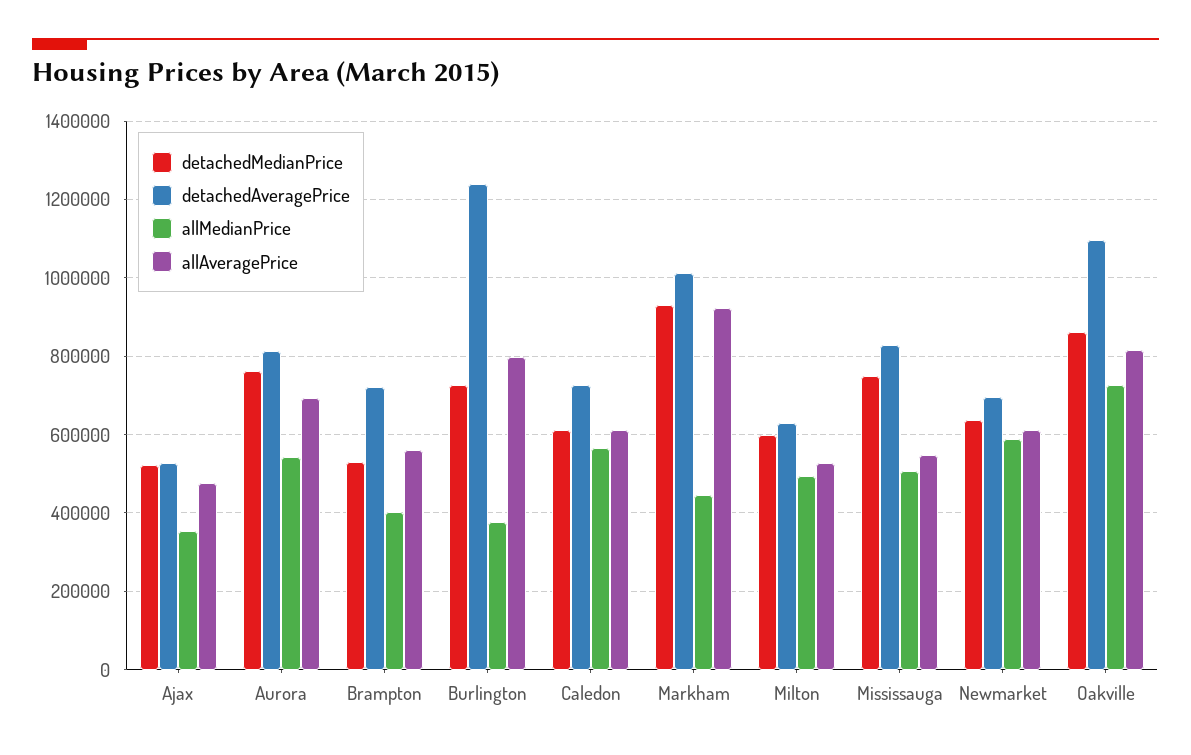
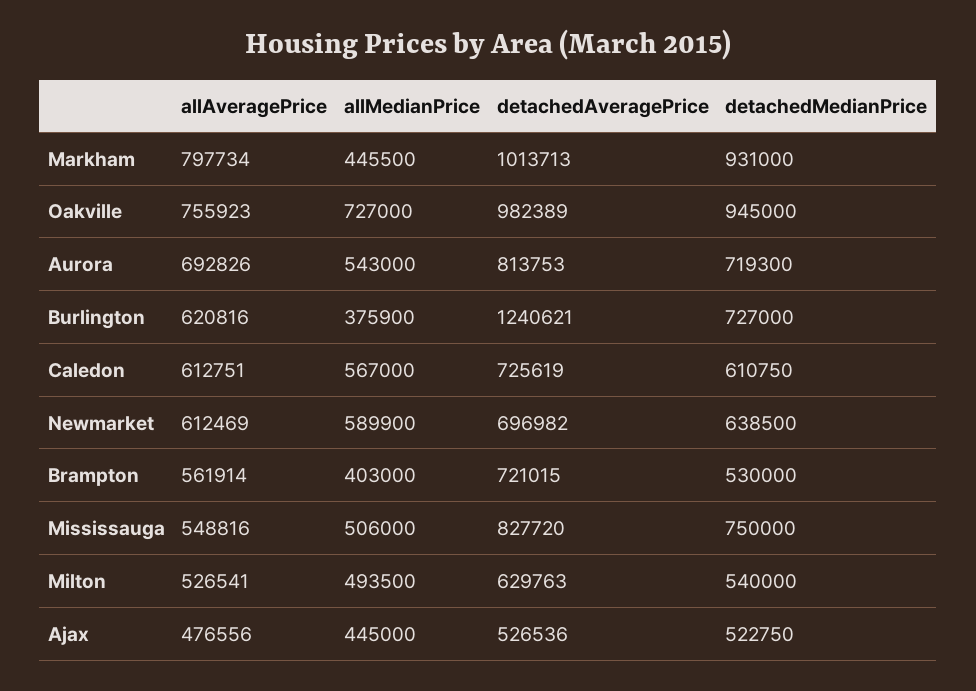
allMedianPrice, Ajax: 360000 -> 445000
detachedMedianPrice, Aurora: 760000 -> 719300
allAveragePrice, Burlington: 800000 -> 620816
allAveragePrice, Markham: 920000 -> 797734
detachedMedianPrice, Milton: 600000 -> 540000
detachedMedianPrice, Oakville: 860000 -> 945000
detachedAveragePrice, Oakville: 1100000 -> 982389
allAveragePrice, Oakville: 820000 -> 755923

